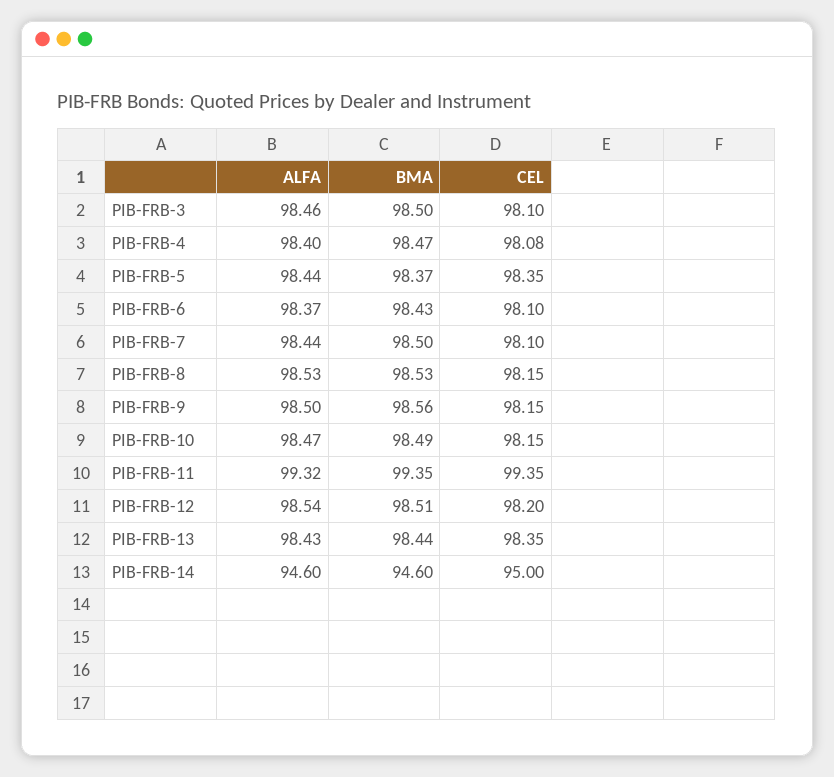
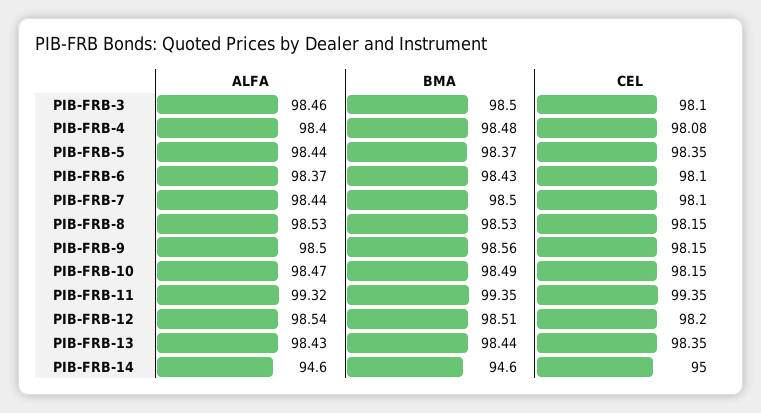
BMA, PIB-FRB-4: 98.47 -> 98.48

